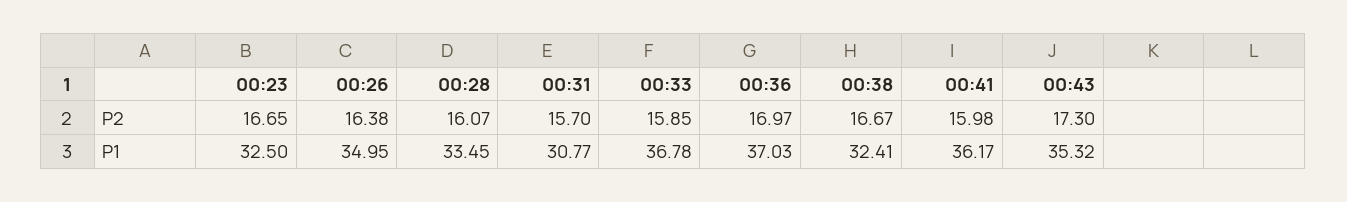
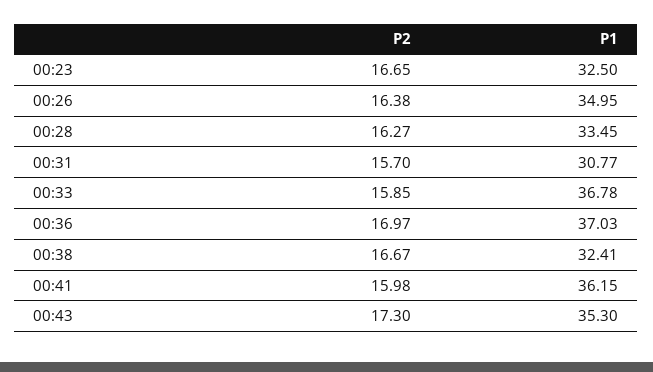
00:28, P2: 16.07 -> 16.27
00:41, P1: 36.17 -> 36.15
00:43, P1: 35.32 -> 35.3

